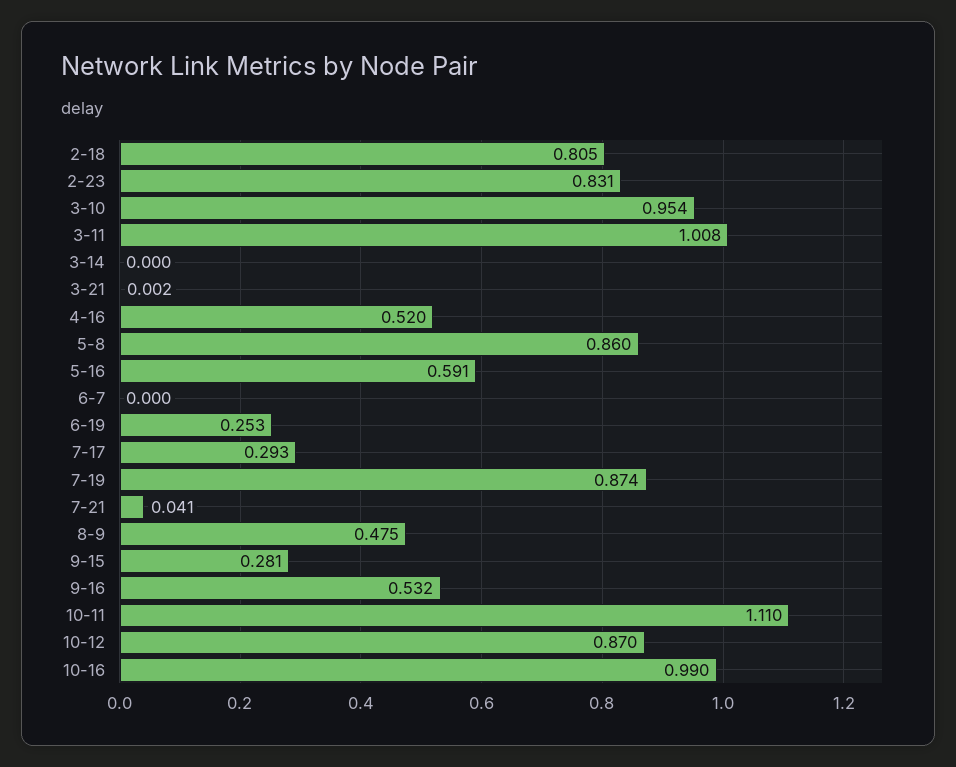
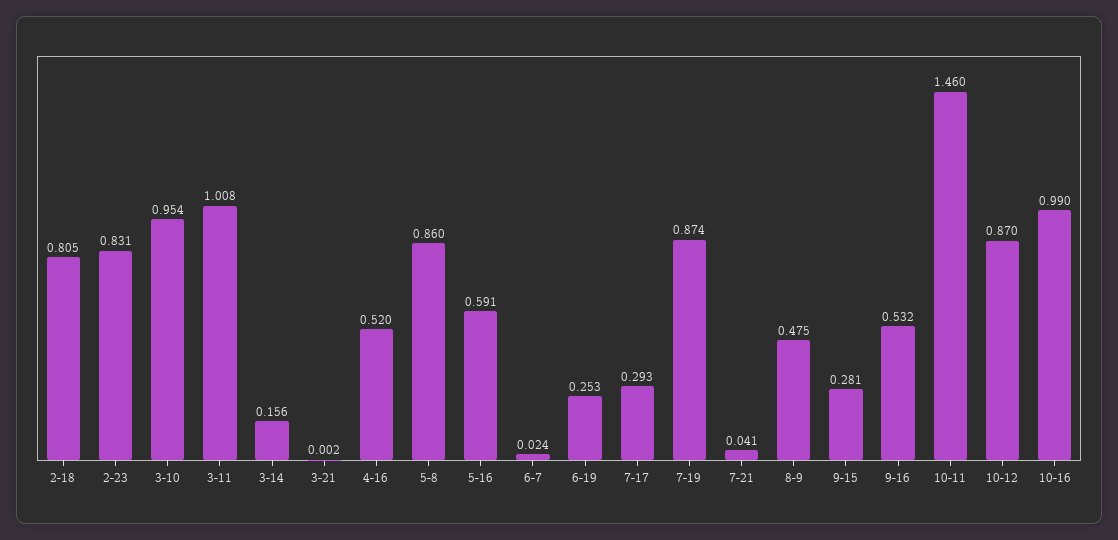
3-14: 0 -> 0.156
6-7: 0 -> 0.024
10-11: 1.11 -> 1.46

